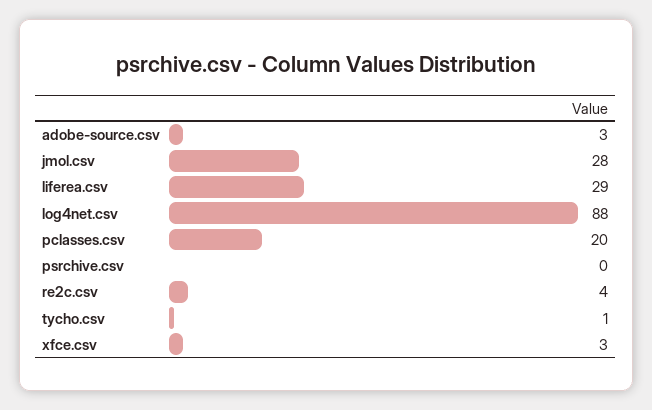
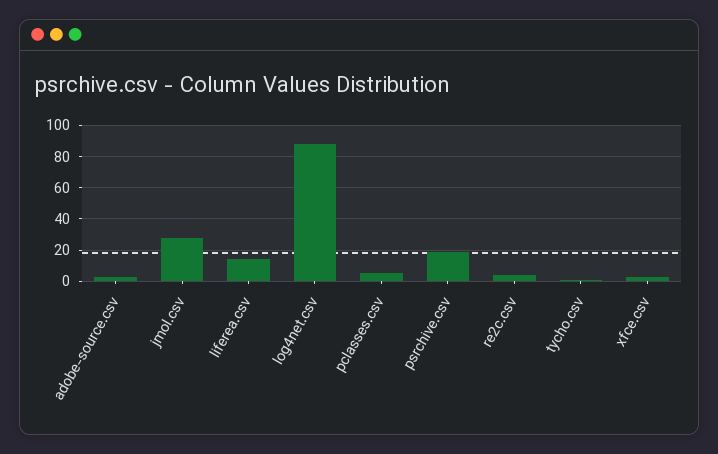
liferea.csv: 29 -> 15
pclasses.csv: 20 -> 5
psrchive.csv: 0 -> 20

